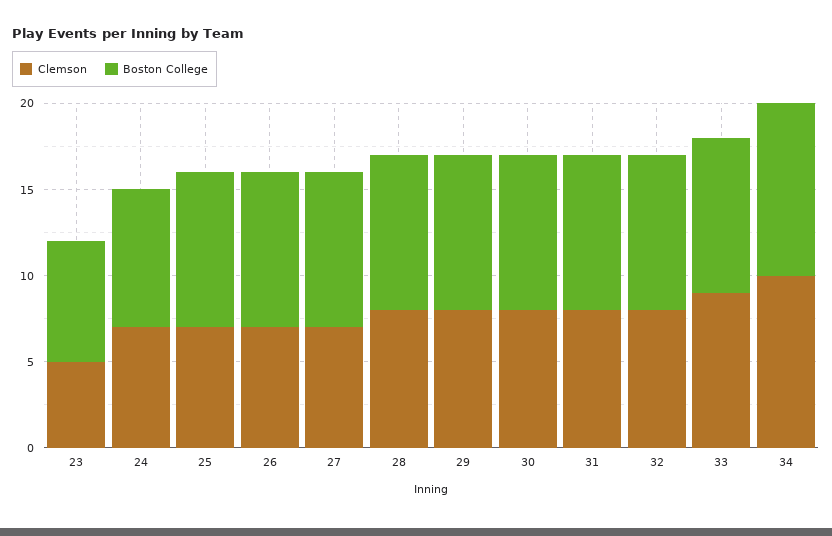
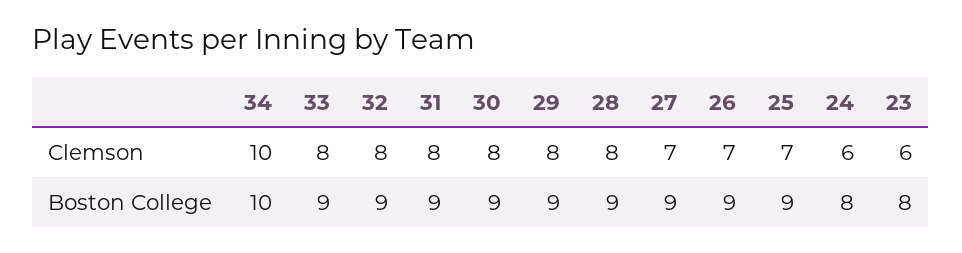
Clemson, 23: 5 -> 6
Boston College, 23: 7 -> 8
Clemson, 24: 7 -> 6
Clemson, 33: 9 -> 8

